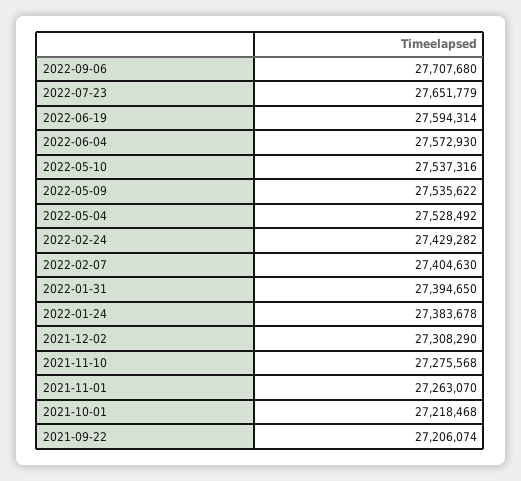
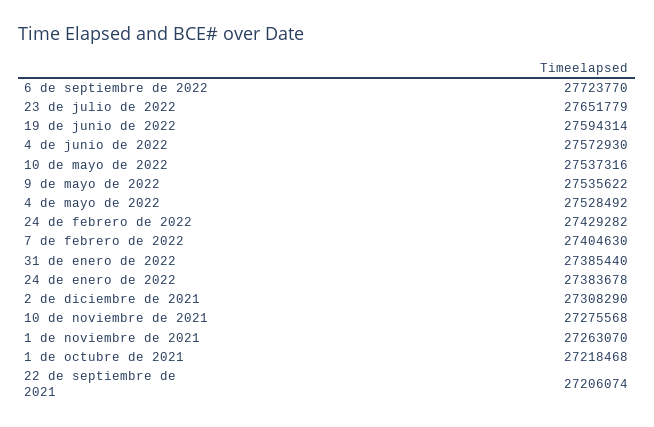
2022-09-06: 27707680 -> 27723770
2022-01-31: 27394650 -> 27385440

